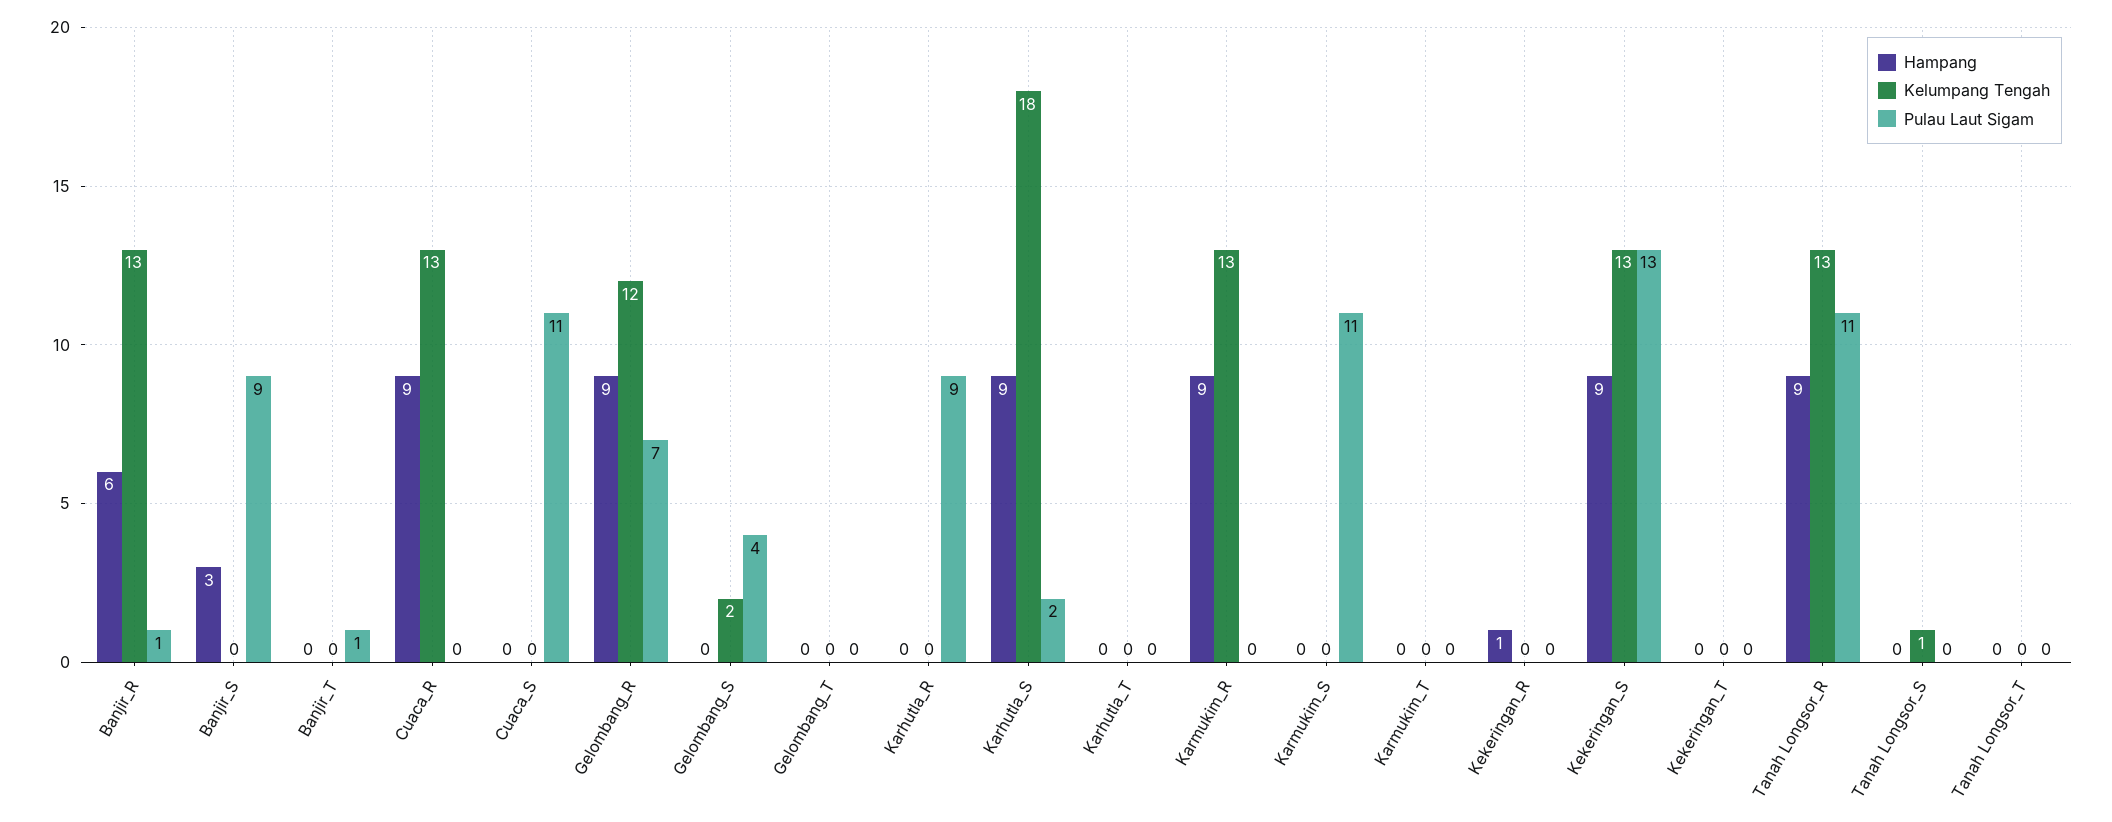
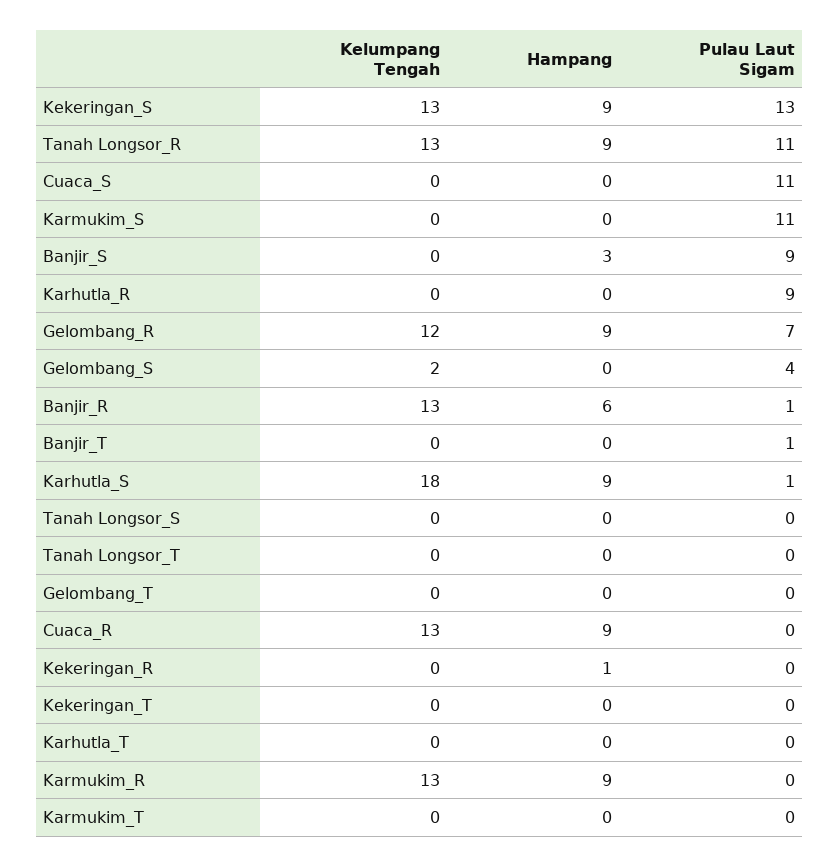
Pulau Laut Sigam, Karhutla_S: 2 -> 1
Kelumpang Tengah, Tanah Longsor_S: 1 -> 0

